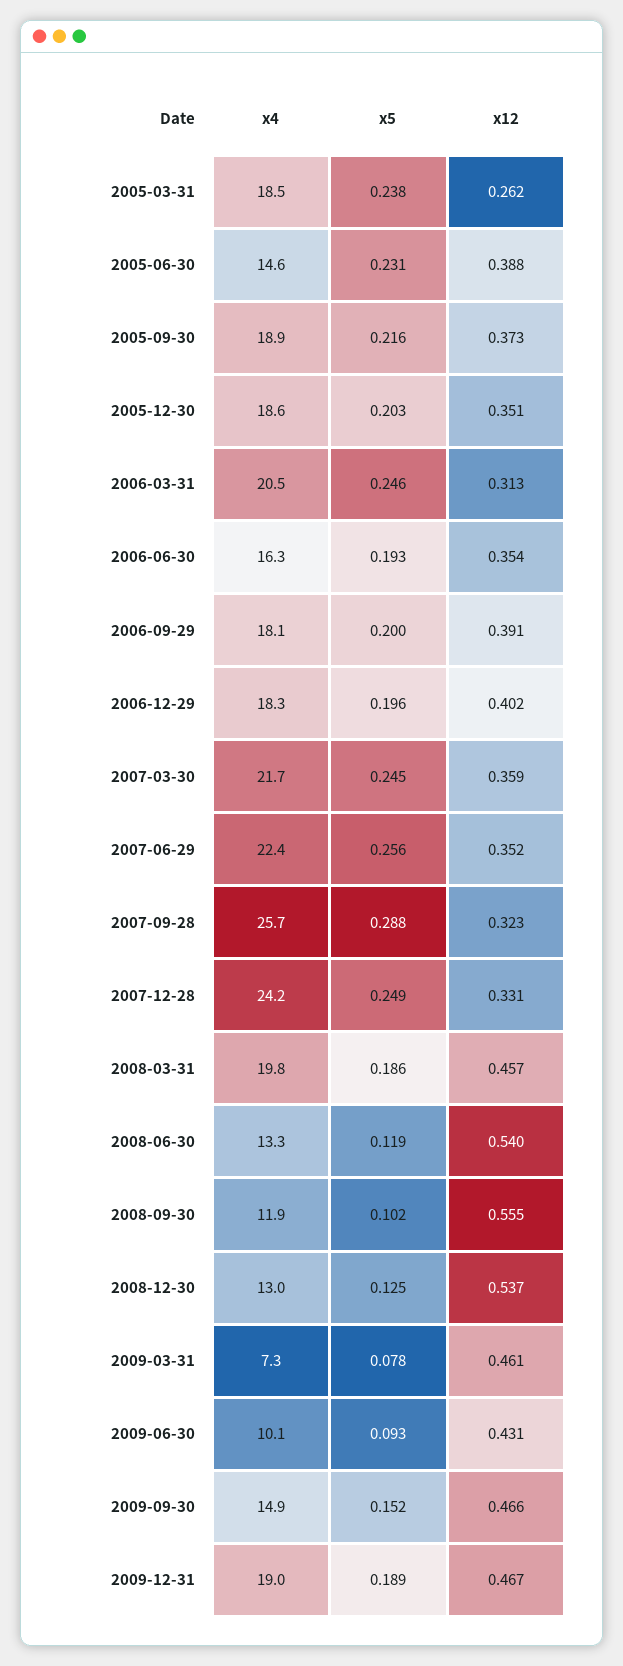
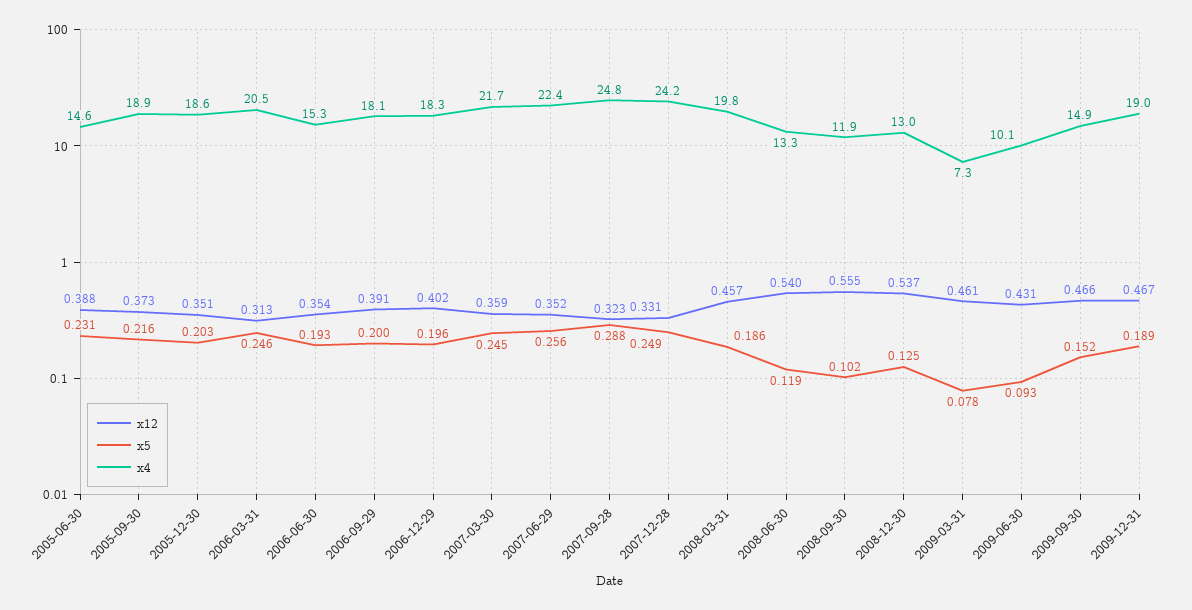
x4, 2005-03-31: 18.5 -> none
x5, 2005-03-31: 0.238 -> none
x12, 2005-03-31: 0.262 -> none
x4, 2006-06-30: 16.3 -> 15.3
x4, 2007-09-28: 25.7 -> 24.8

